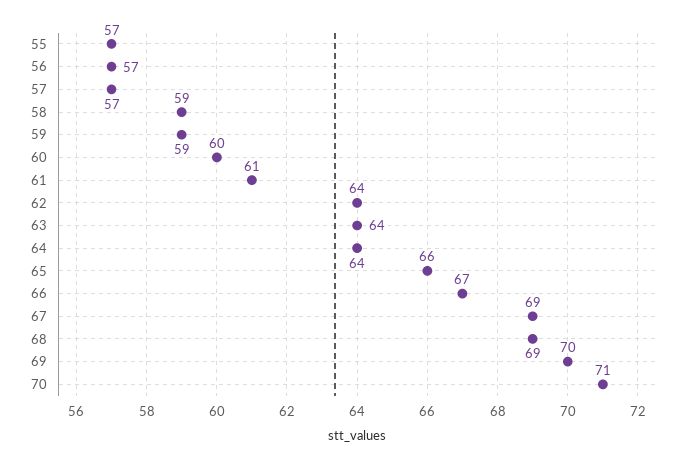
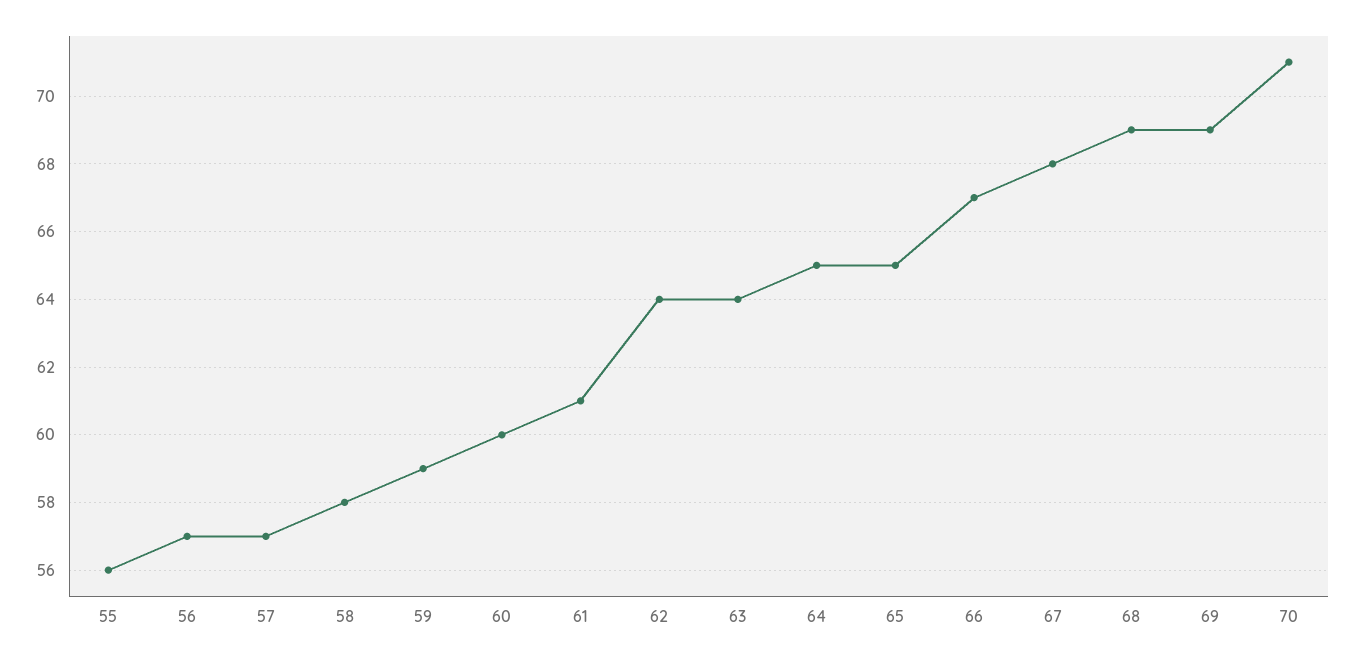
55: 57 -> 56
58: 59 -> 58
64: 64 -> 65
65: 66 -> 65
67: 69 -> 68
69: 70 -> 69

